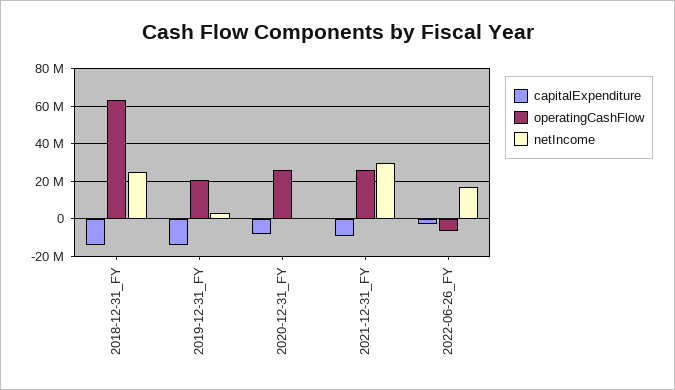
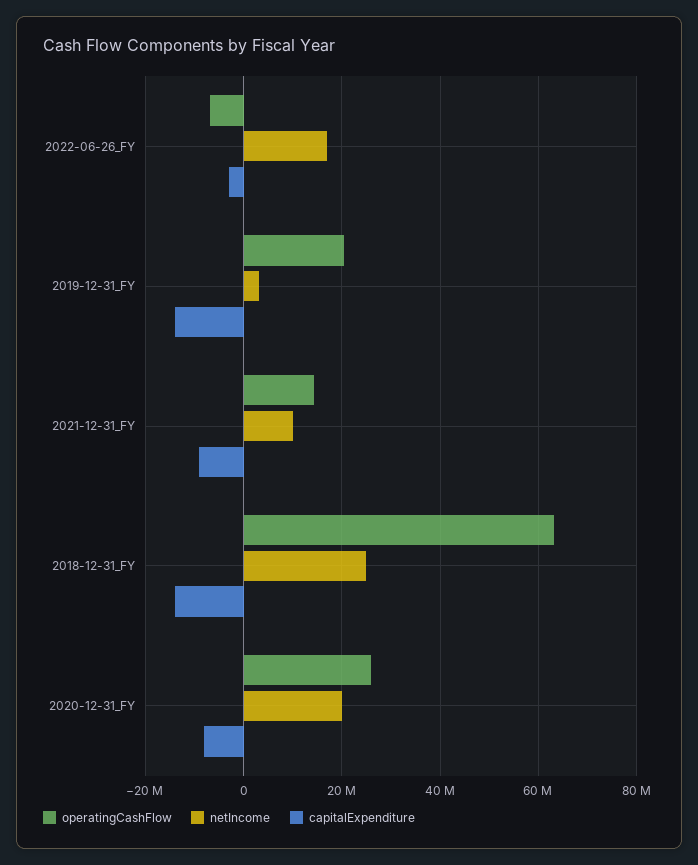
netIncome, 2020-12-31_FY: 0 -> 20000000
operatingCashFlow, 2021-12-31_FY: 25000000 -> 14000000
netIncome, 2021-12-31_FY: 30000000 -> 10000000

